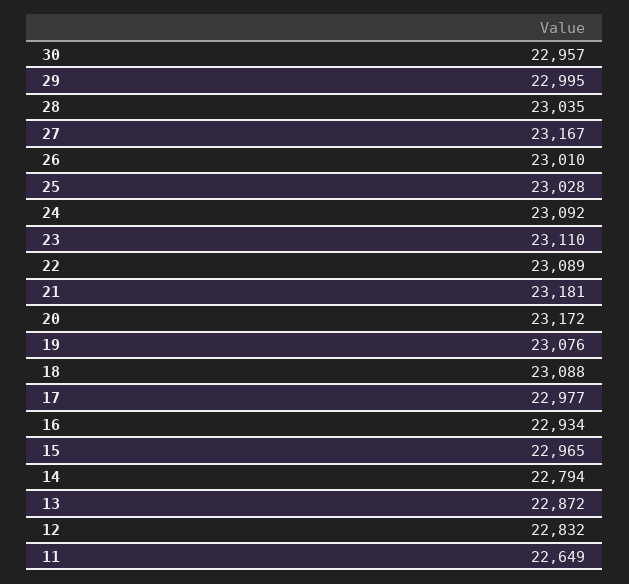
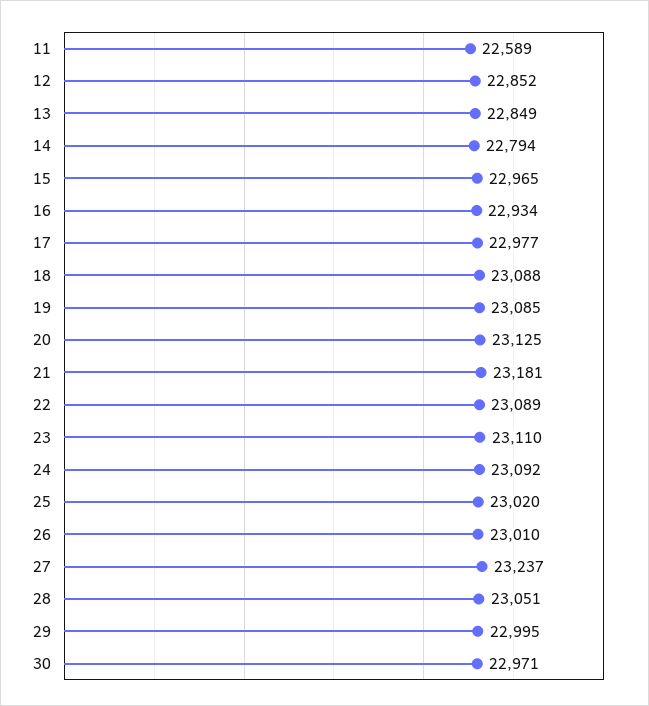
30: 22957 -> 22971
28: 23035 -> 23051
27: 23167 -> 23237
25: 23028 -> 23020
20: 23172 -> 23125
19: 23076 -> 23085
13: 22872 -> 22849
12: 22832 -> 22852
11: 22649 -> 22589

